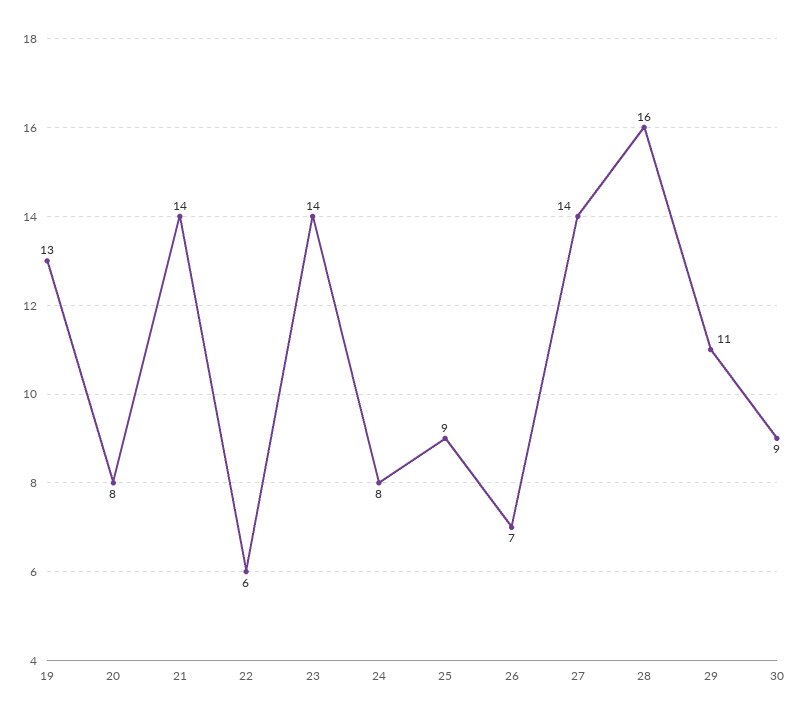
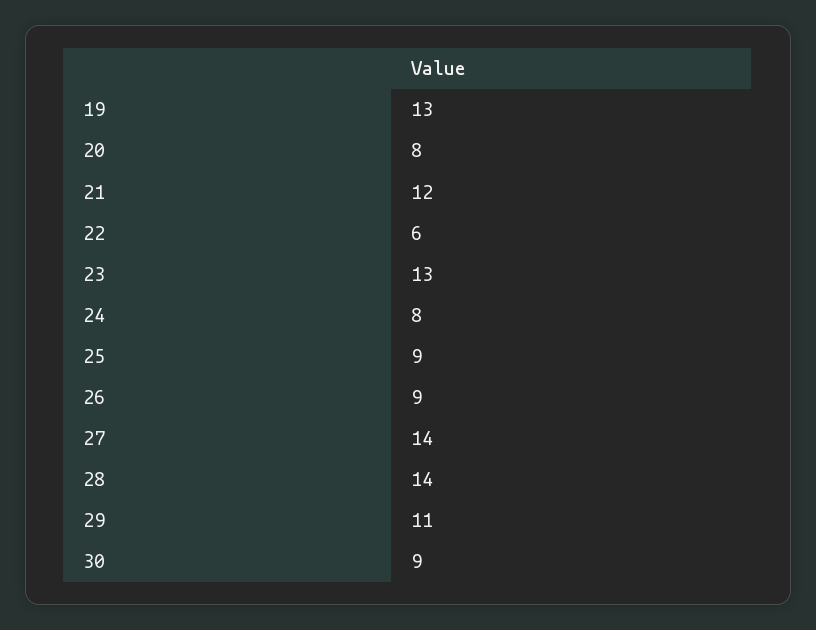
21: 14 -> 12
23: 14 -> 13
26: 7 -> 9
28: 16 -> 14

